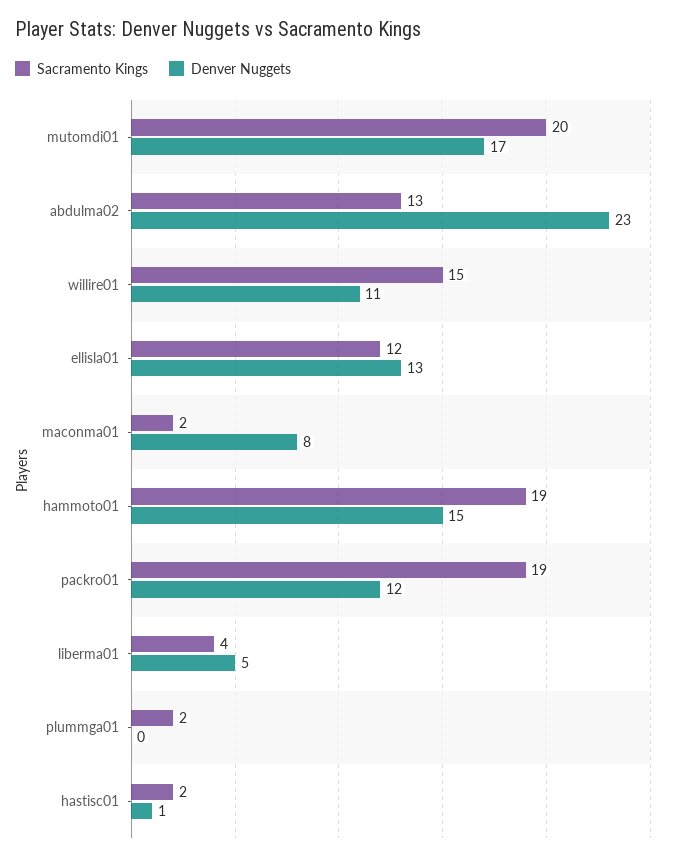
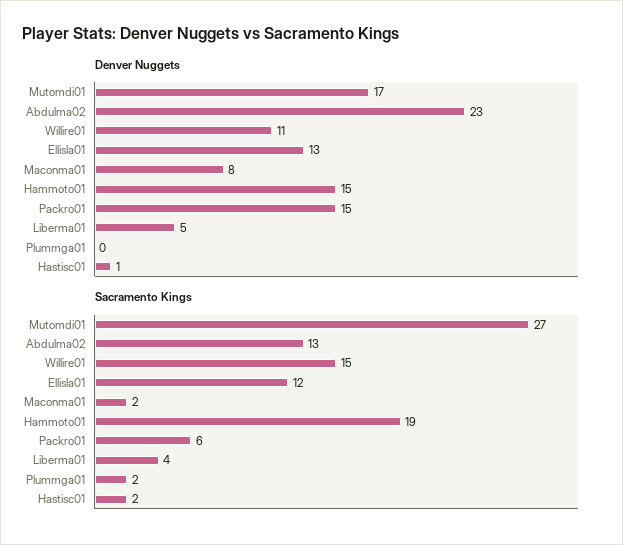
Sacramento Kings, mutomdi01: 20 -> 27
Sacramento Kings, packro01: 19 -> 6
Denver Nuggets, packro01: 12 -> 15

